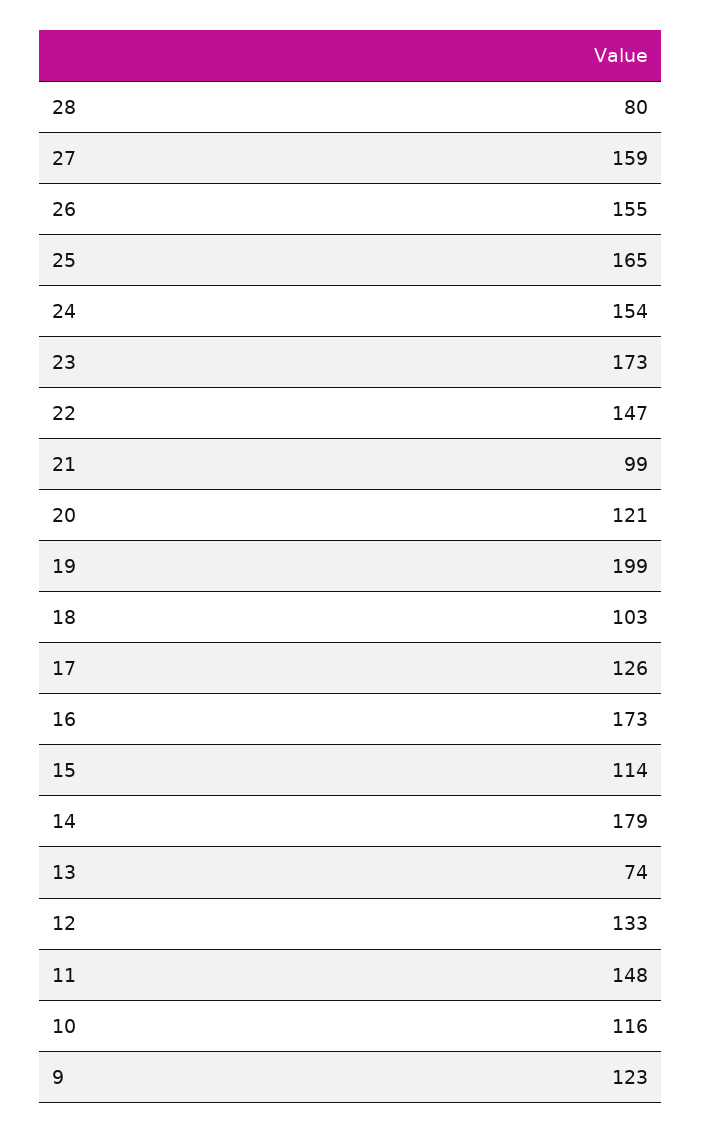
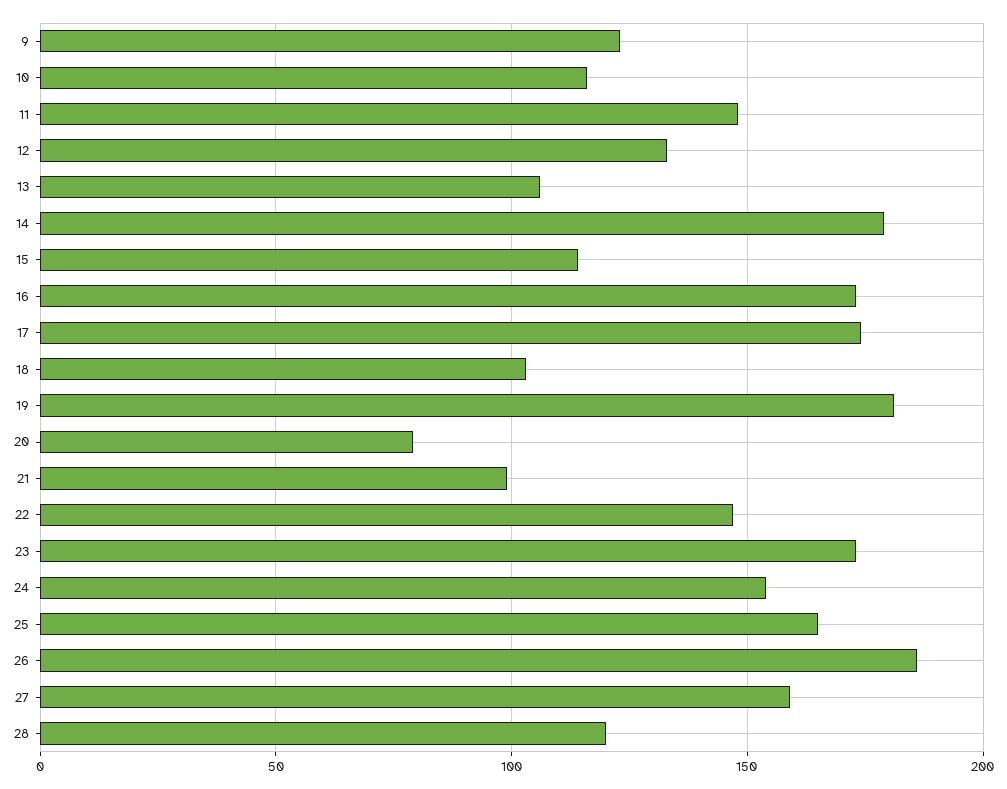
28: 80 -> 120
26: 155 -> 185
20: 121 -> 80
19: 199 -> 180
17: 126 -> 175
13: 74 -> 105

